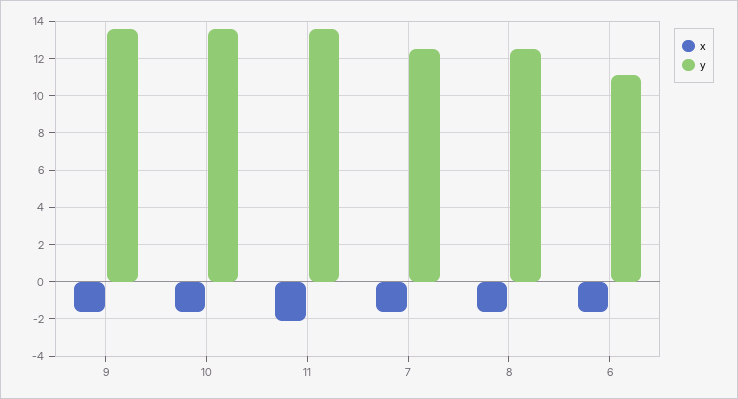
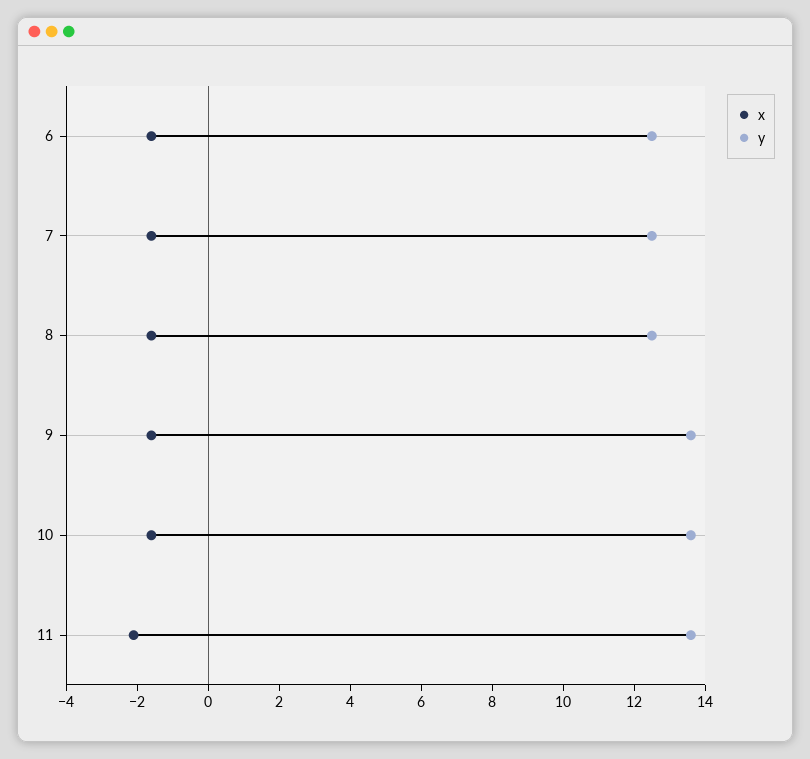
y, 6: 11 -> 12.5

